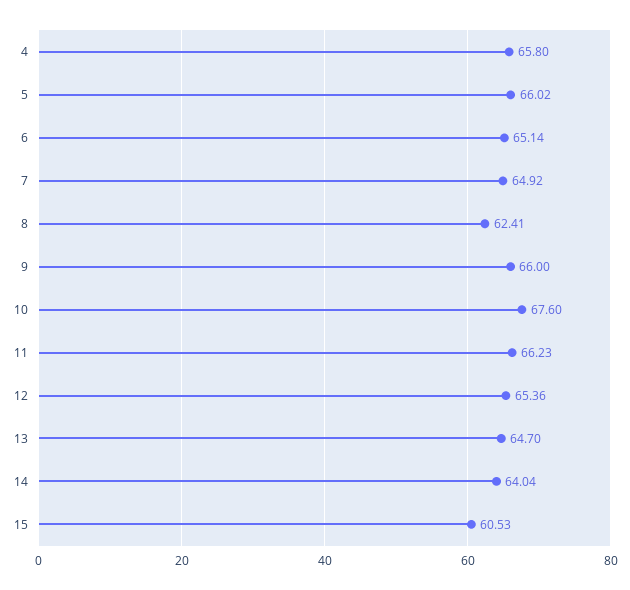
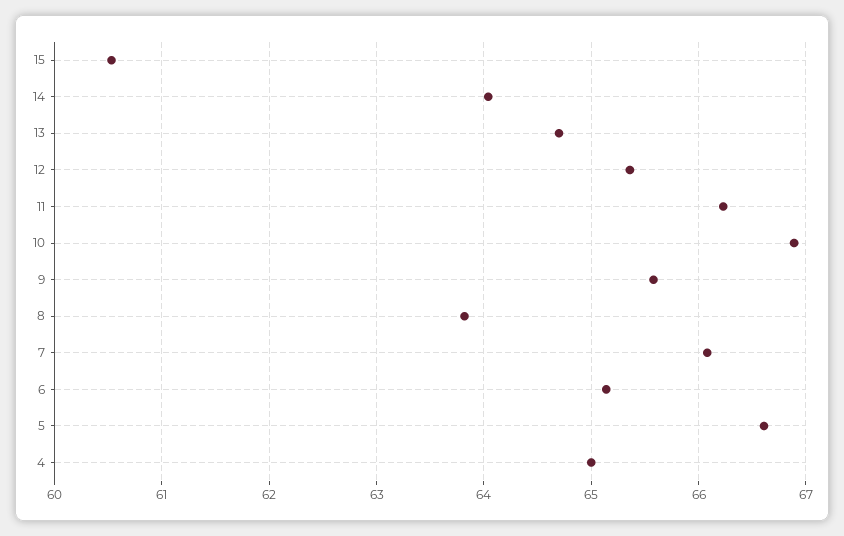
4: 65.8 -> 65
5: 66.02 -> 66.6
7: 64.92 -> 66.1
8: 62.41 -> 63.8
9: 66 -> 65.6
10: 67.6 -> 66.9

